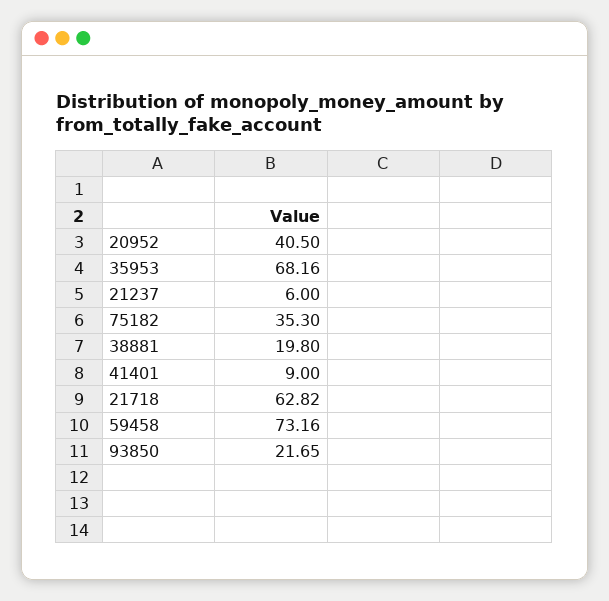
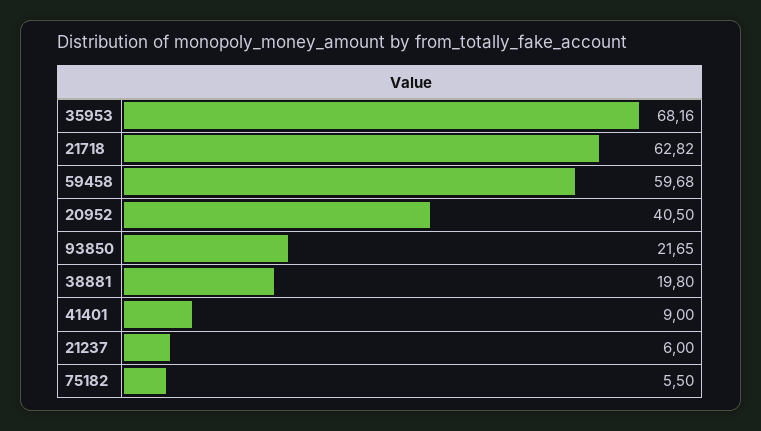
75182: 35.3 -> 5.5
59458: 73.16 -> 59.68

